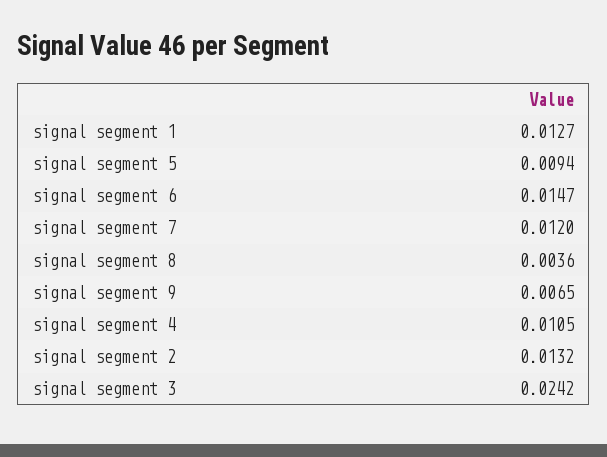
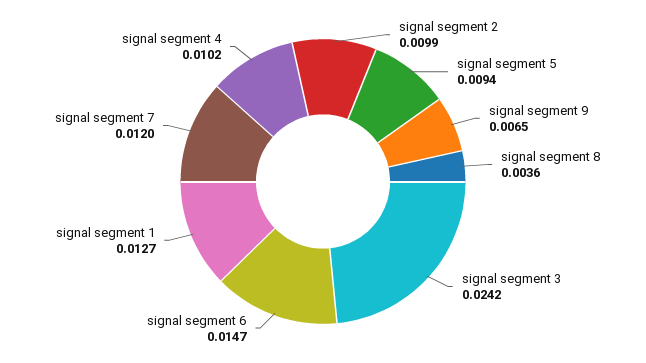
signal segment 4: 0.0105 -> 0.0102
signal segment 2: 0.0132 -> 0.0099

